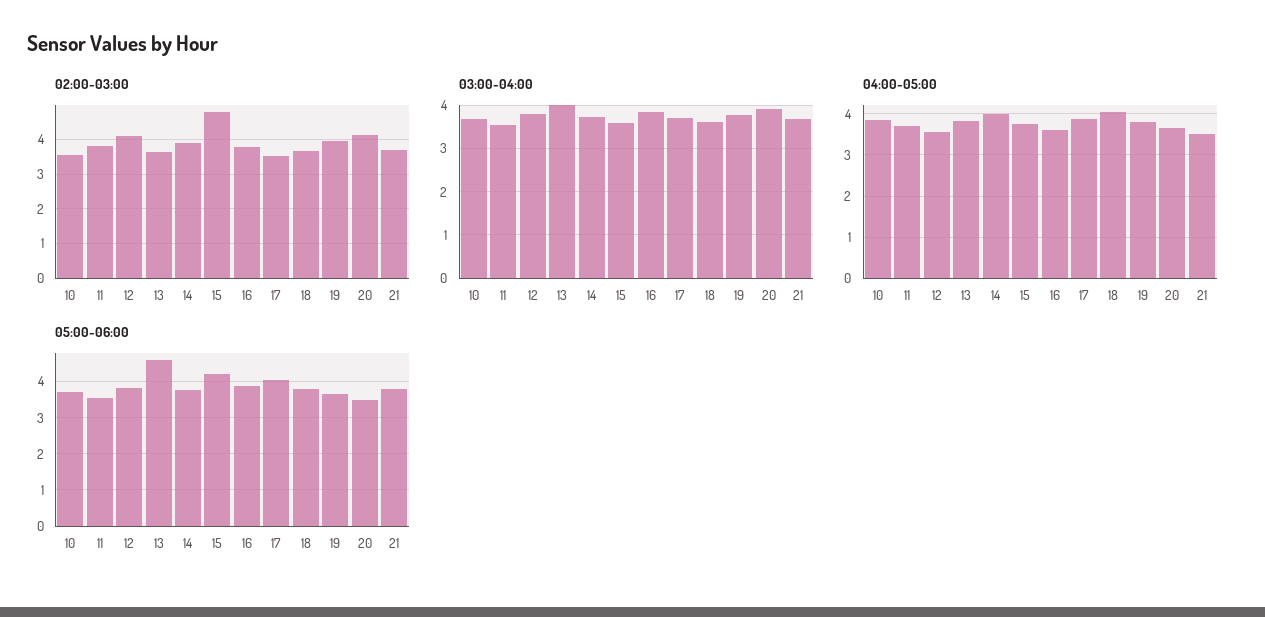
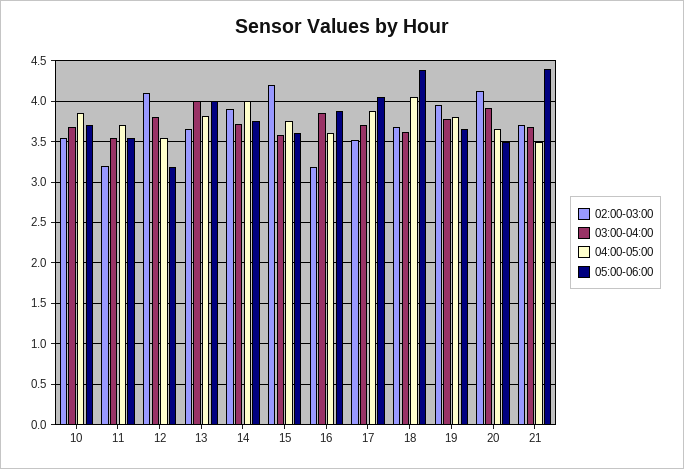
02:00-03:00, 11: 3.8 -> 3.2
02:00-03:00, 15: 4.8 -> 4.2
02:00-03:00, 16: 3.8 -> 3.2
05:00-06:00, 12: 3.8 -> 3.2
05:00-06:00, 13: 4.6 -> 4
05:00-06:00, 15: 4.2 -> 3.6
05:00-06:00, 18: 3.8 -> 4.4
05:00-06:00, 21: 3.8 -> 4.4

